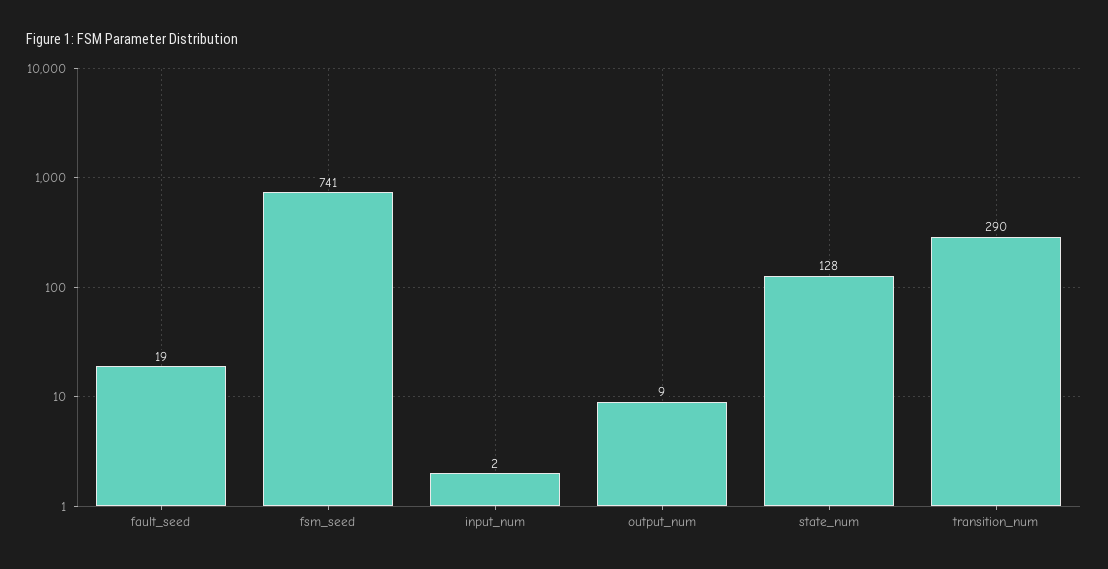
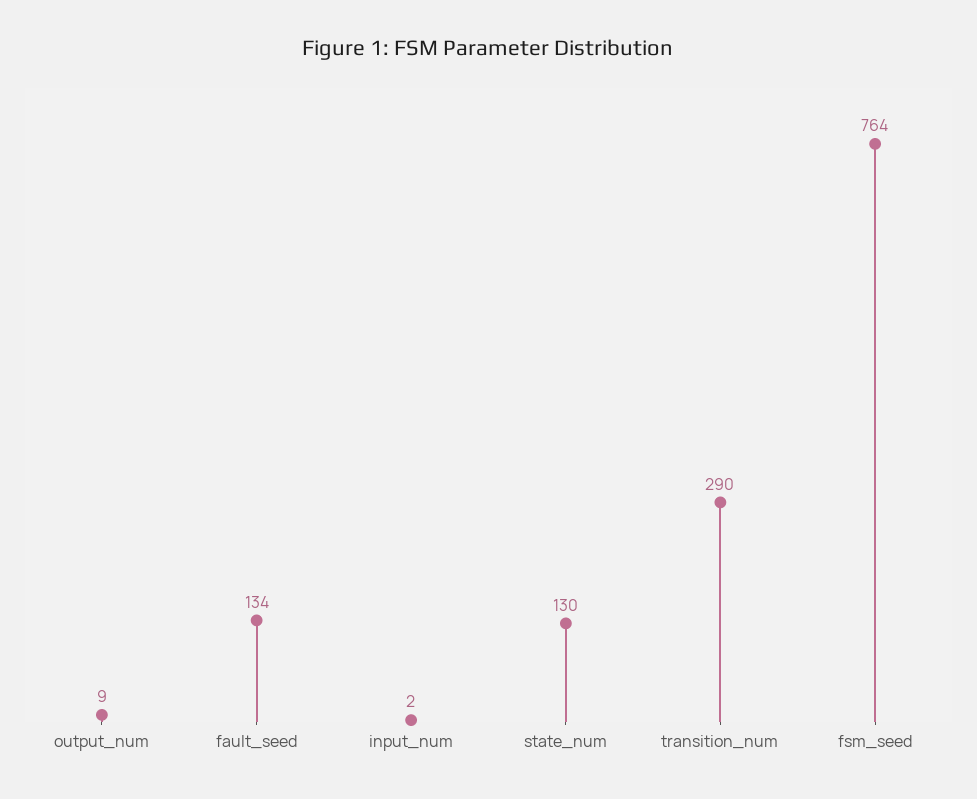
fault_seed: 19 -> 134
fsm_seed: 741 -> 764
state_num: 128 -> 130

